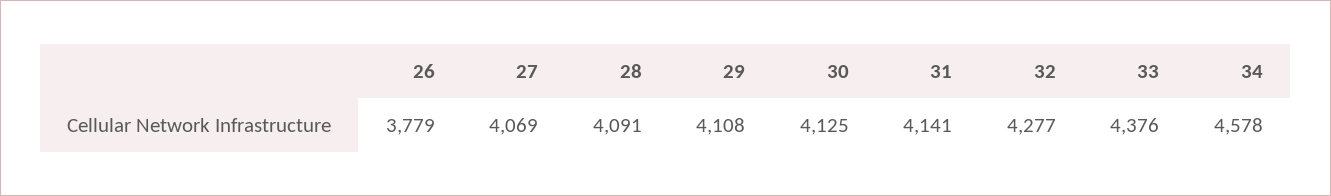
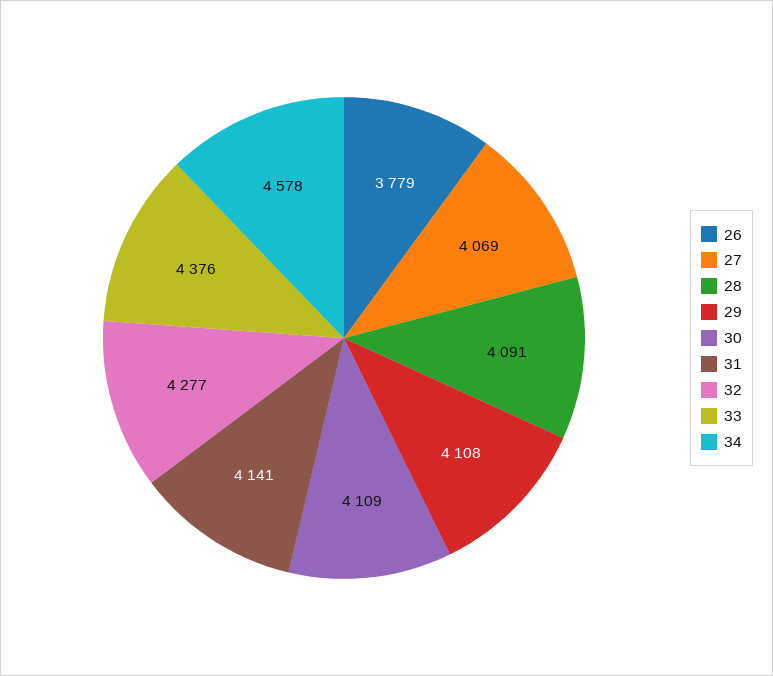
30: 4125 -> 4109

